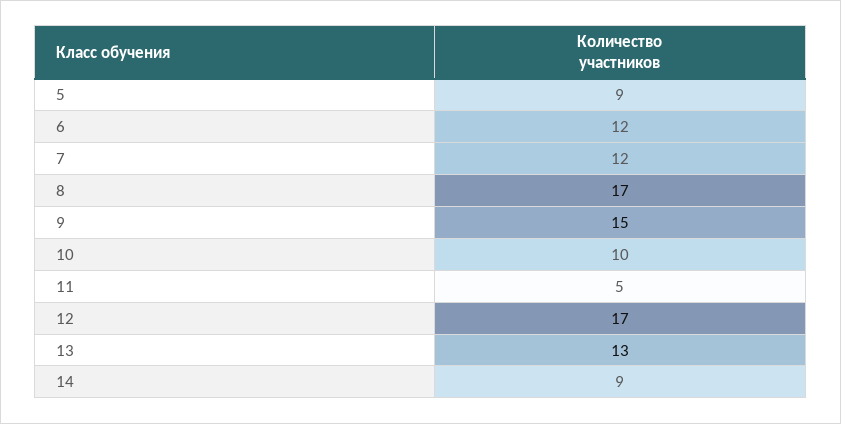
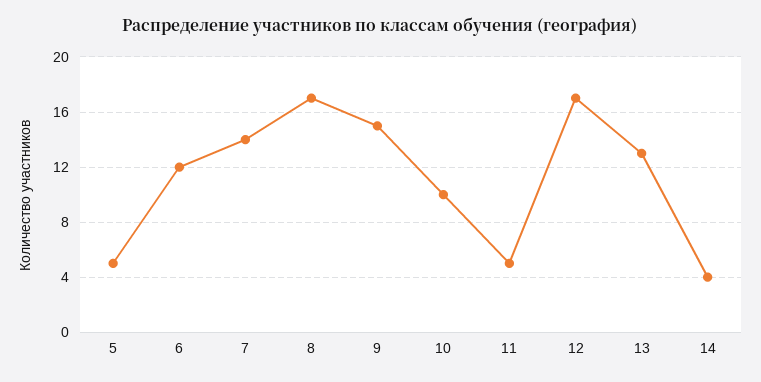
5: 9 -> 5
7: 12 -> 14
14: 9 -> 4

